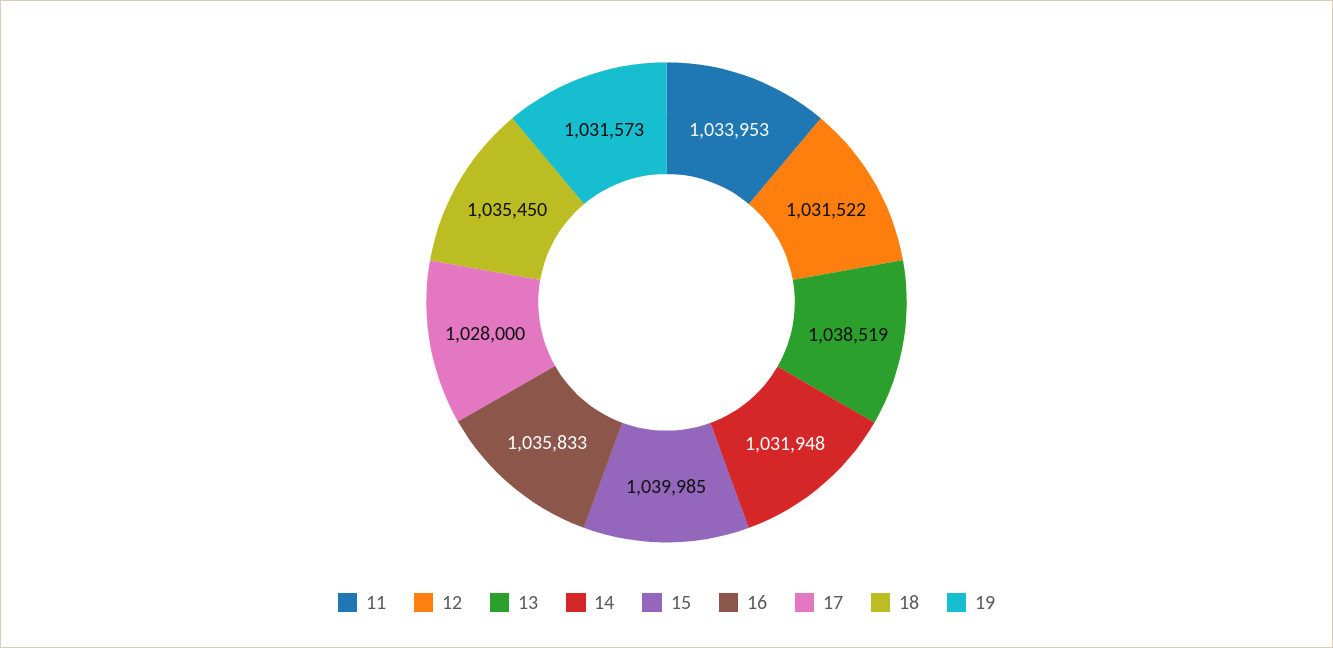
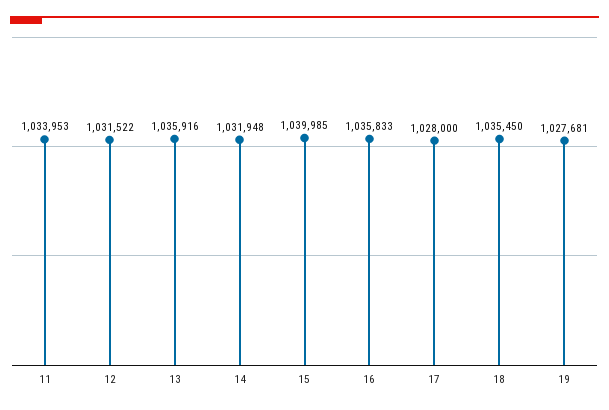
13: 1038519 -> 1035916
19: 1031573 -> 1027681

